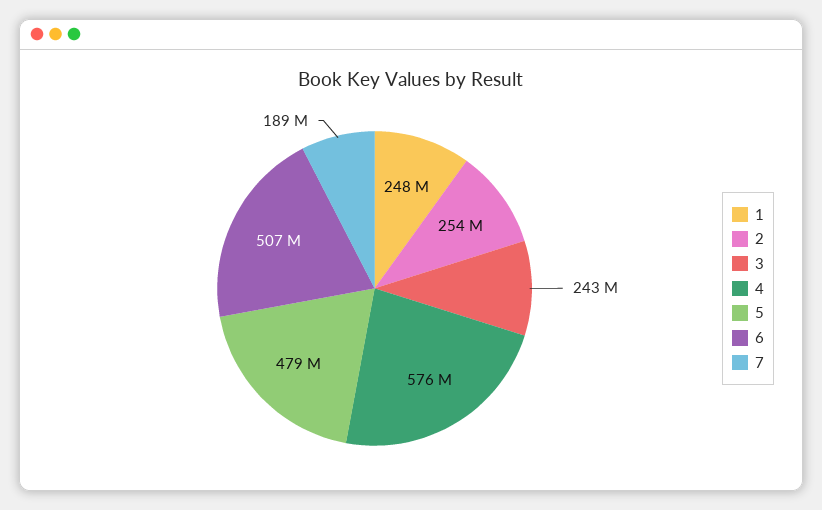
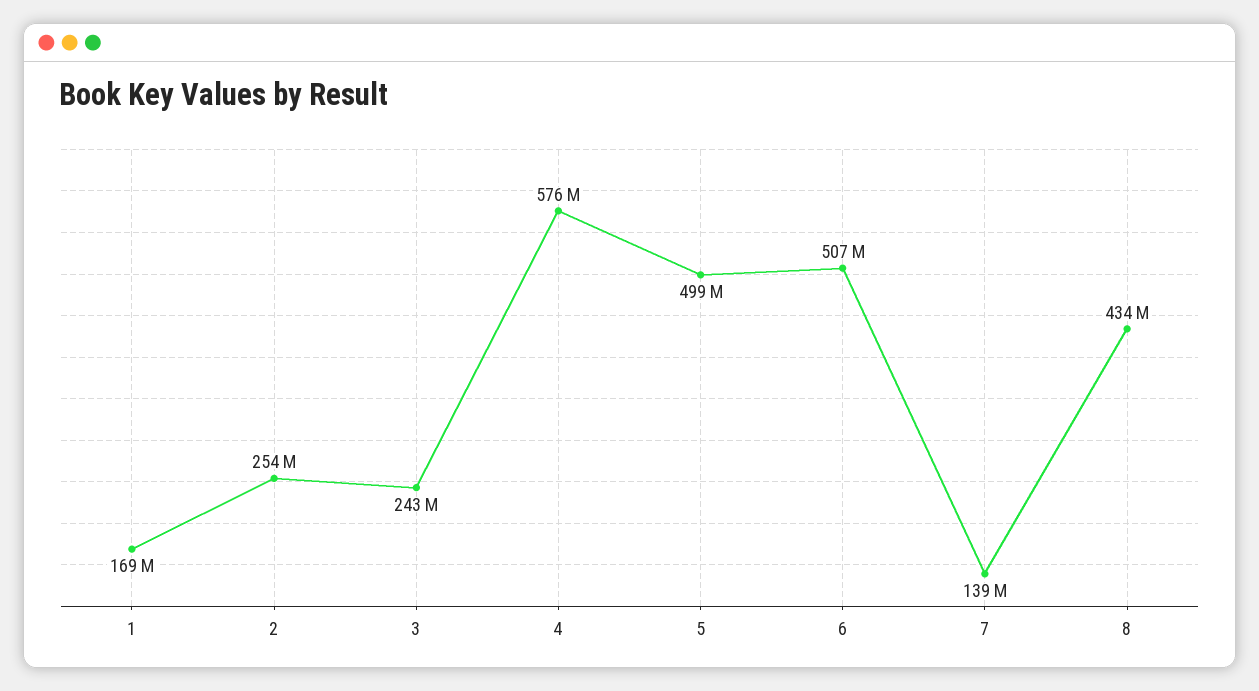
1: 248000000 -> 169000000
5: 479000000 -> 499000000
7: 189000000 -> 139000000
8: none -> 434000000

